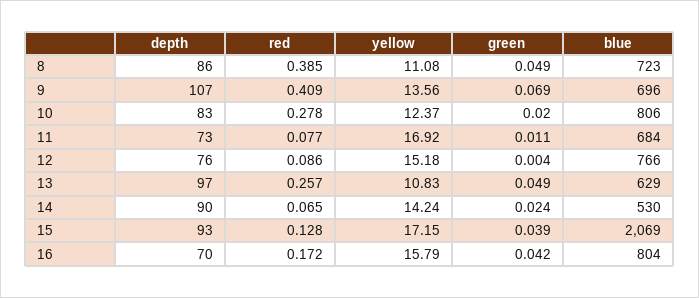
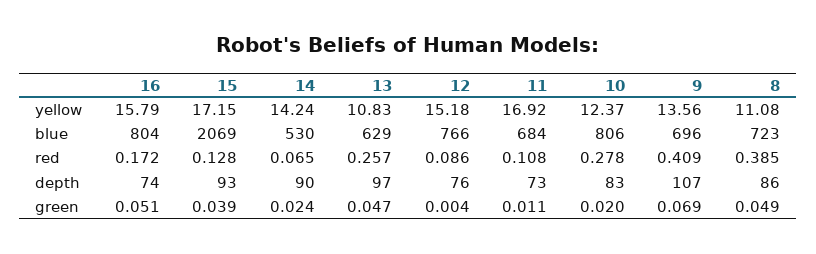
red, 11: 0.077 -> 0.108
green, 13: 0.049 -> 0.047
depth, 16: 70 -> 74
green, 16: 0.042 -> 0.051

